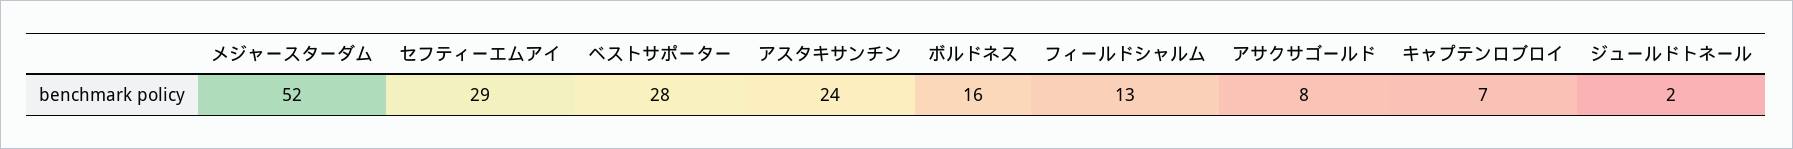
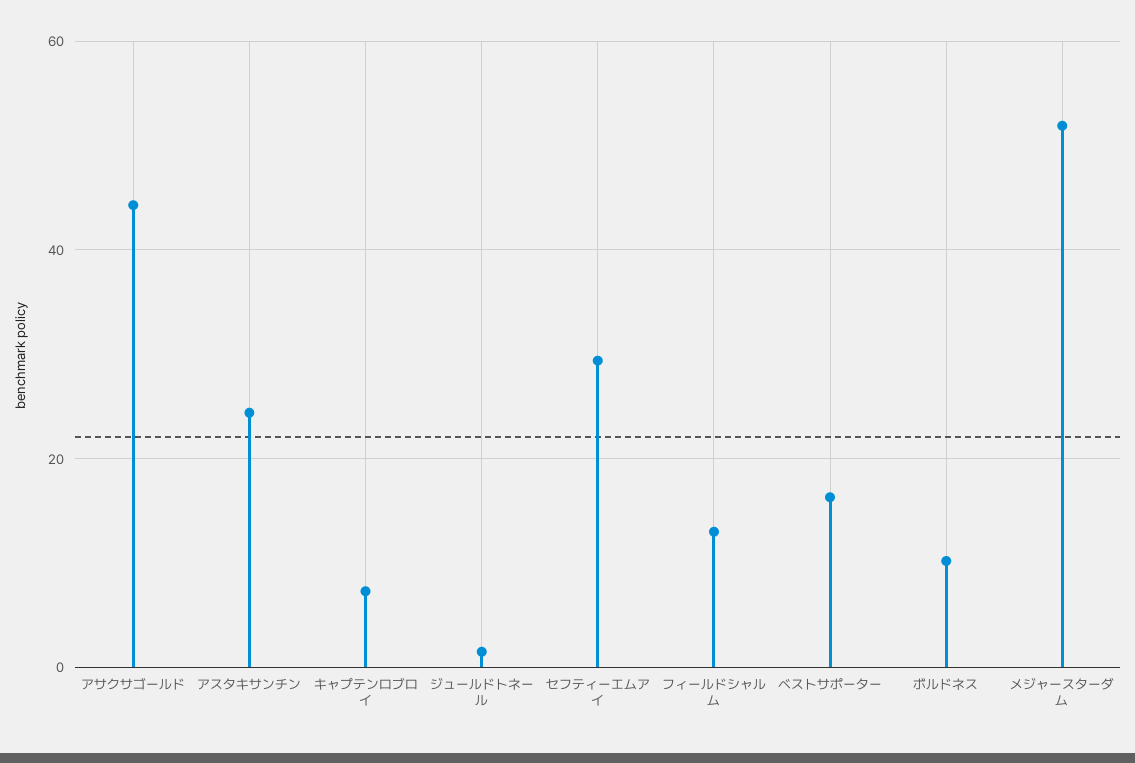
ベストサポーター: 28 -> 16
ボルドネス: 16 -> 10
アサクサゴールド: 8 -> 44

